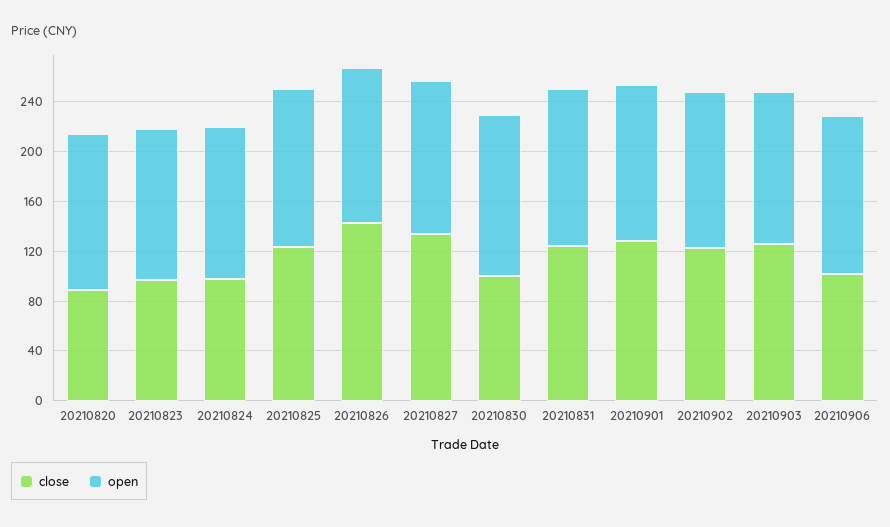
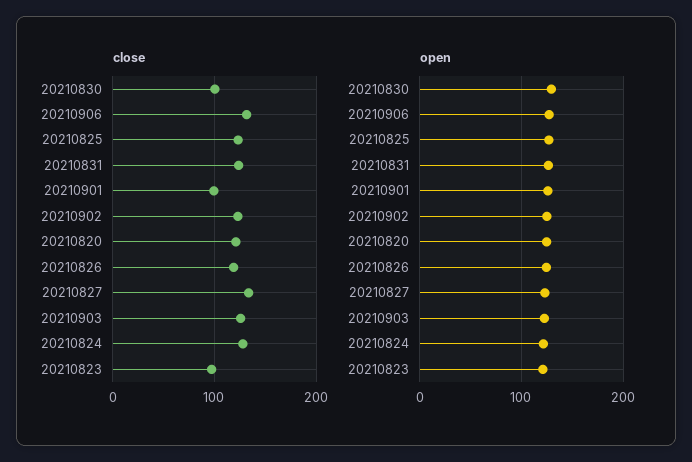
close, 20210820: 90 -> 120
close, 20210824: 100 -> 130
close, 20210826: 140 -> 120
close, 20210901: 130 -> 100
close, 20210906: 100 -> 130

